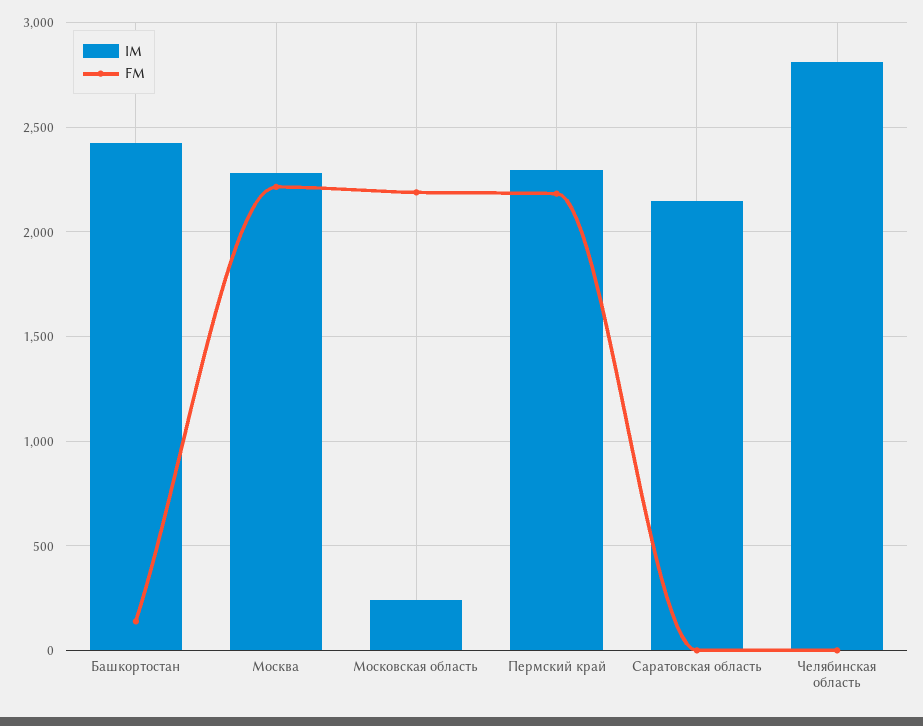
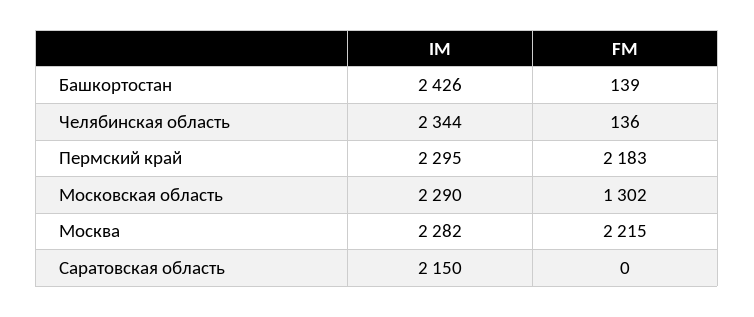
IM, Московская область: 250 -> 2290
FM, Московская область: 2200 -> 1302
IM, Челябинская область: 2800 -> 2344
FM, Челябинская область: 0 -> 136

